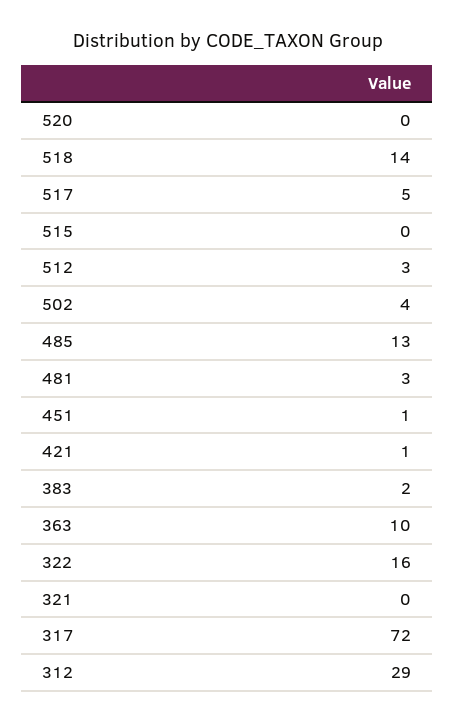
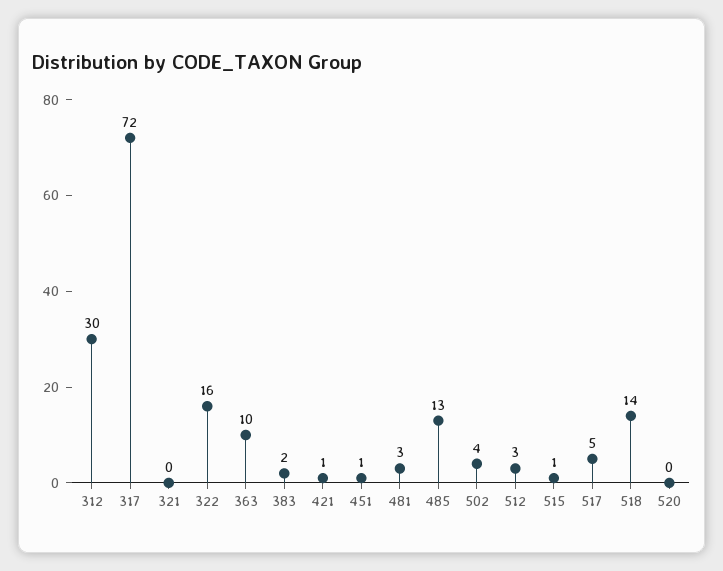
515: 0 -> 1
312: 29 -> 30

